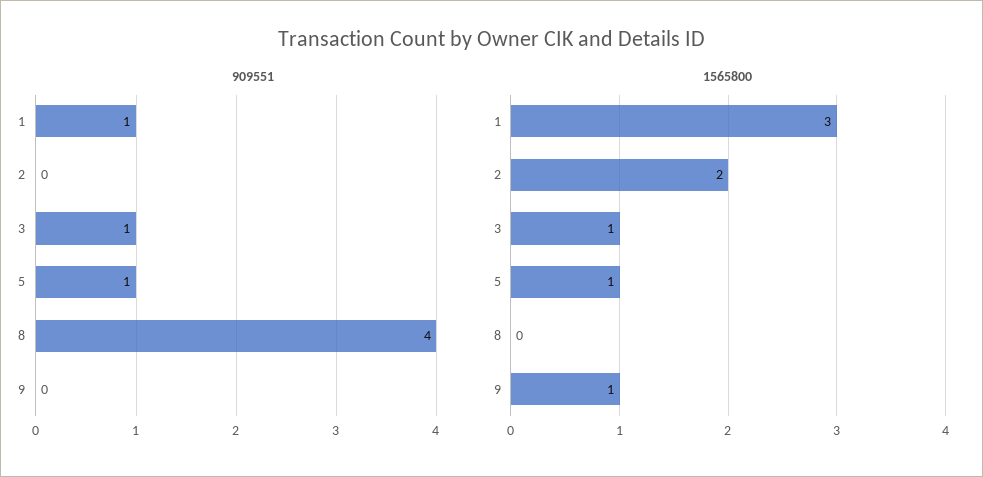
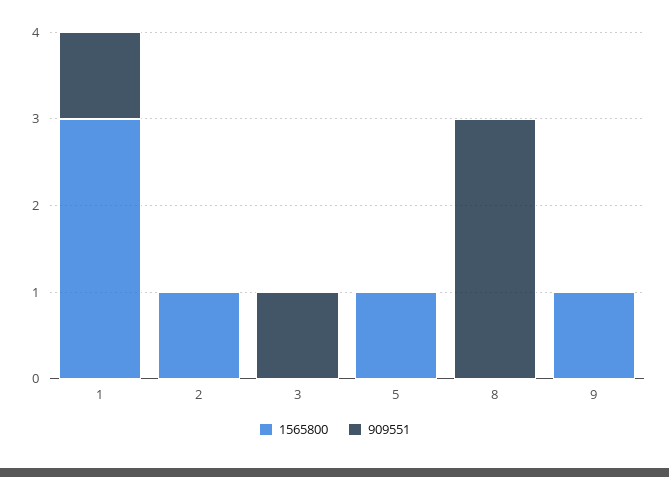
909551, 5: 1 -> 0
909551, 8: 4 -> 3
1565800, 2: 2 -> 1
1565800, 3: 1 -> 0

